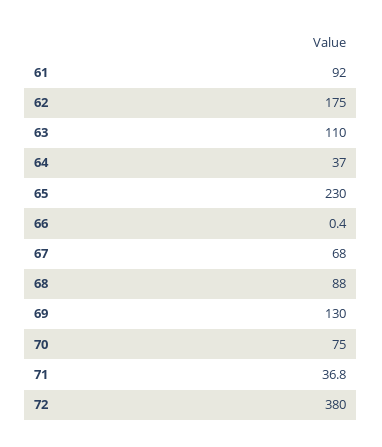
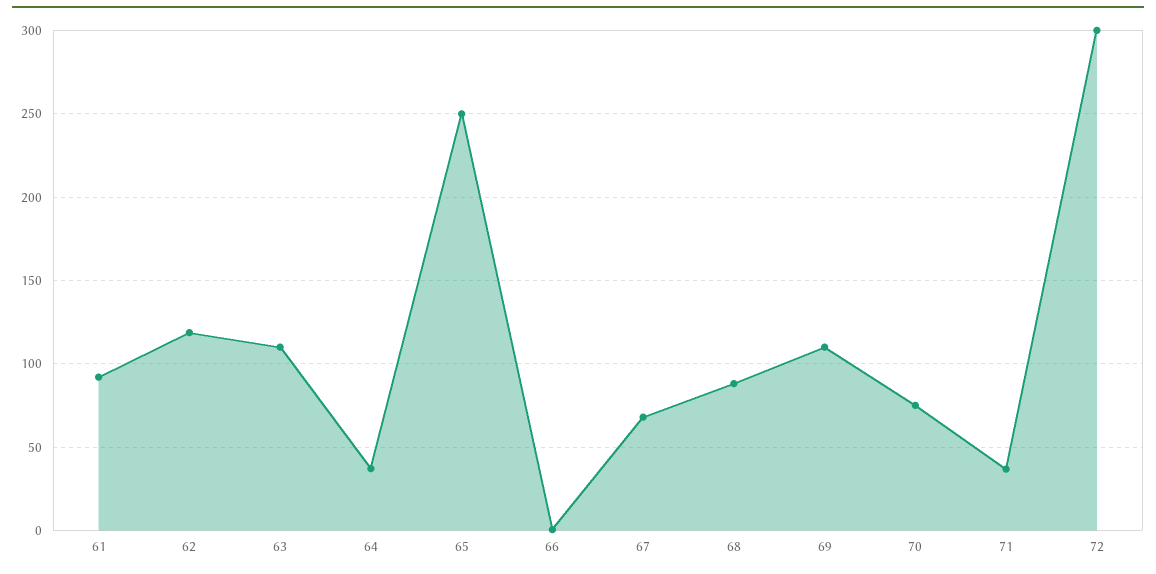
62: 175 -> 120
65: 230 -> 250
69: 130 -> 110
72: 380 -> 300

